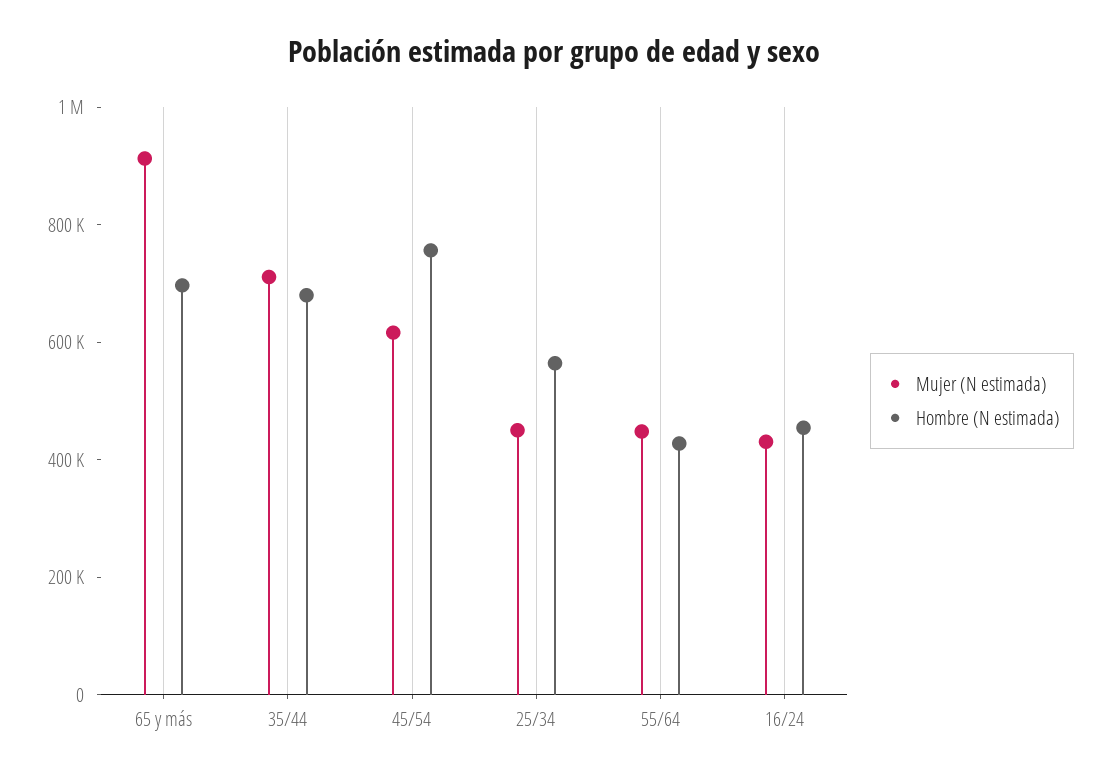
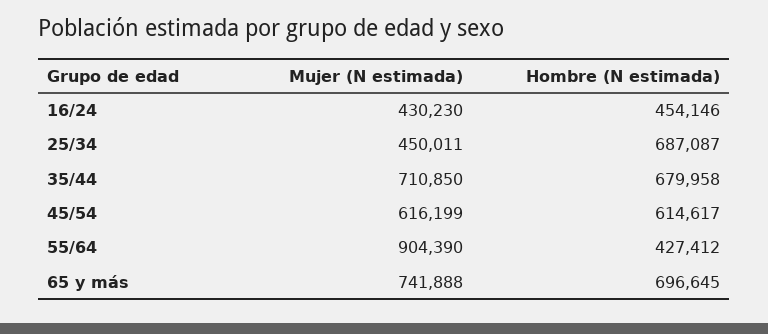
Mujer (N estimada), 65 y más: 900000 -> 741888
Hombre (N estimada), 45/54: 750000 -> 614617
Hombre (N estimada), 25/34: 550000 -> 687087
Mujer (N estimada), 55/64: 450000 -> 904390

